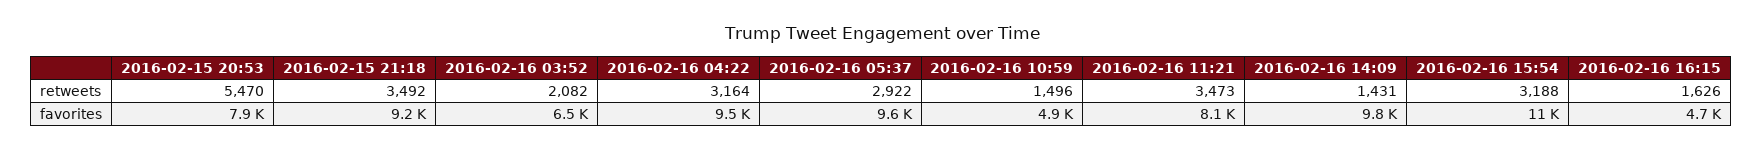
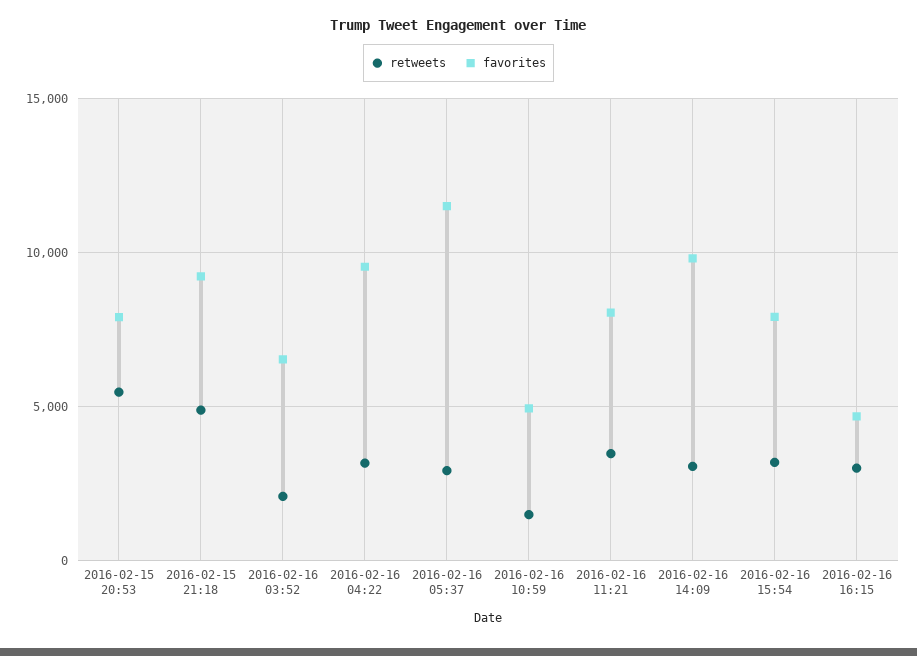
retweets, 2016-02-15 21:18: 3492 -> 5000
retweets, 2016-02-16 14:09: 1431 -> 3000
retweets, 2016-02-16 16:15: 1626 -> 3000
favorites, 2016-02-16 05:37: 9600 -> 11500
favorites, 2016-02-16 15:54: 11000 -> 8000

